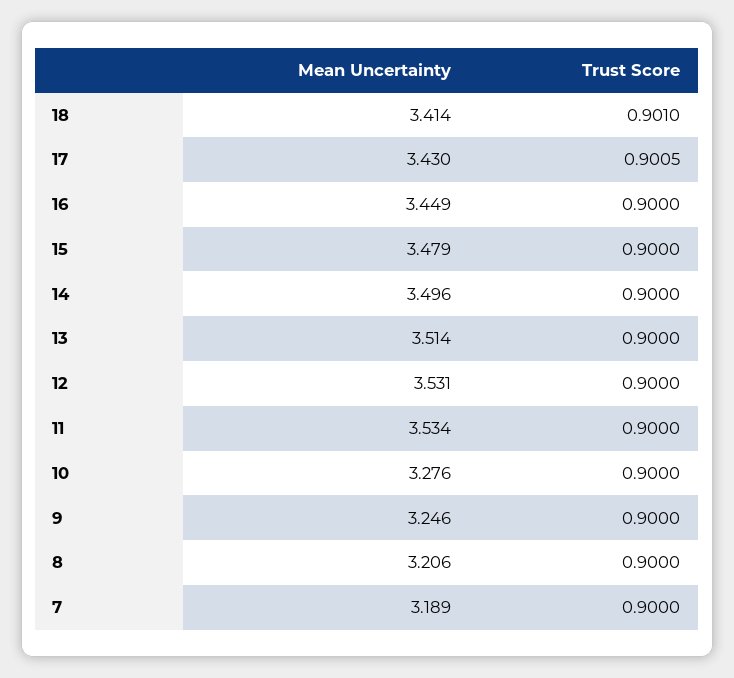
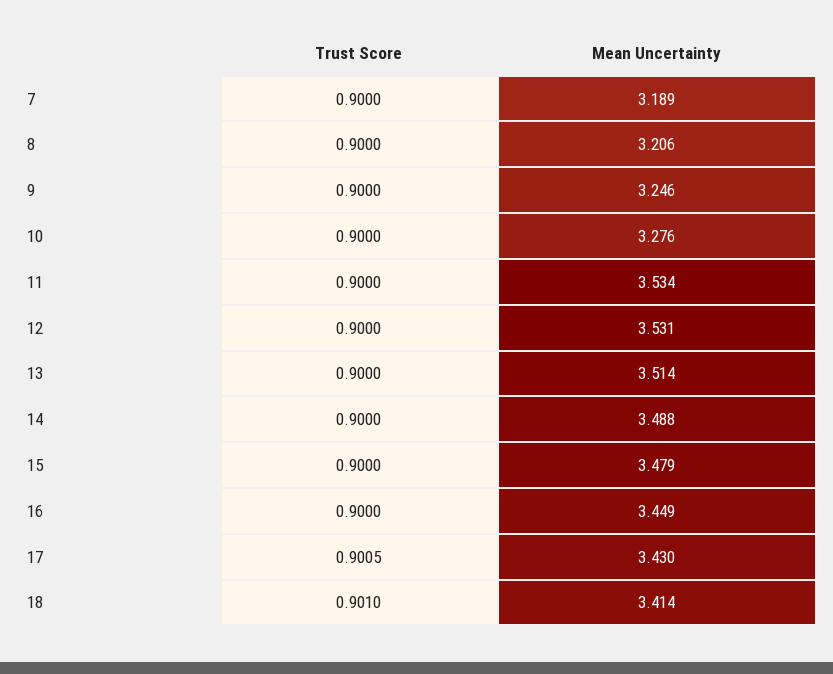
Mean Uncertainty, 14: 3.496 -> 3.488

